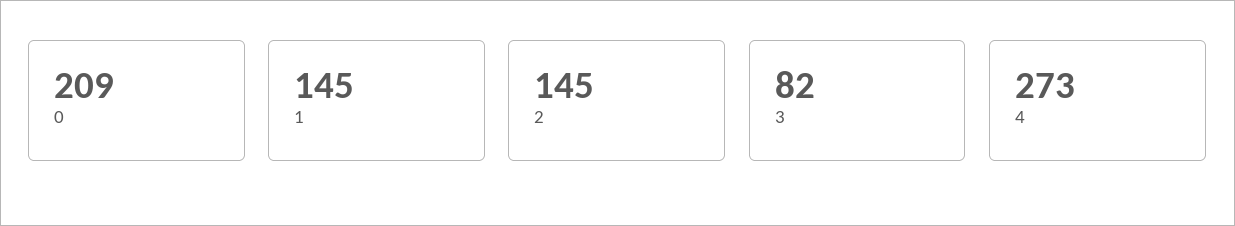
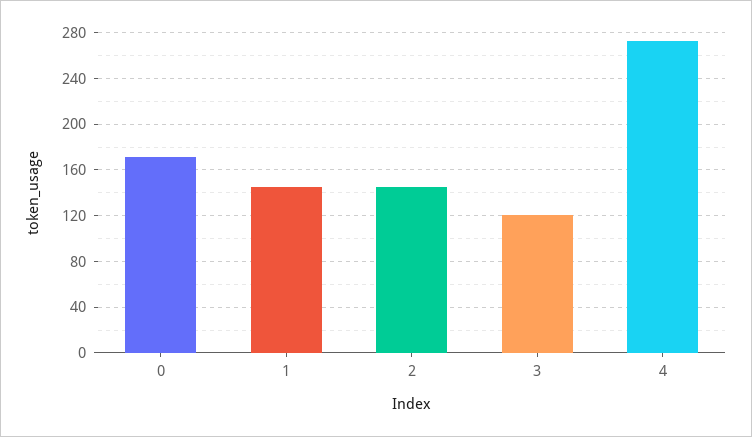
0: 209 -> 170
3: 82 -> 120

